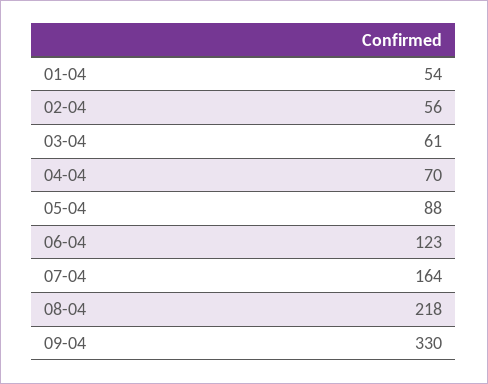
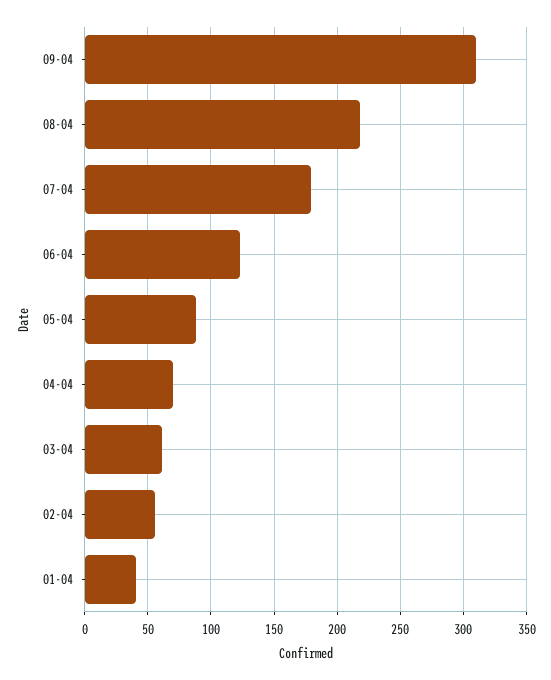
01-04: 54 -> 40
07-04: 164 -> 180
09-04: 330 -> 310

